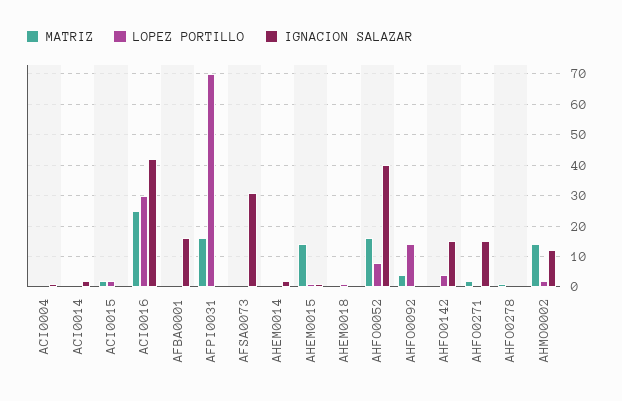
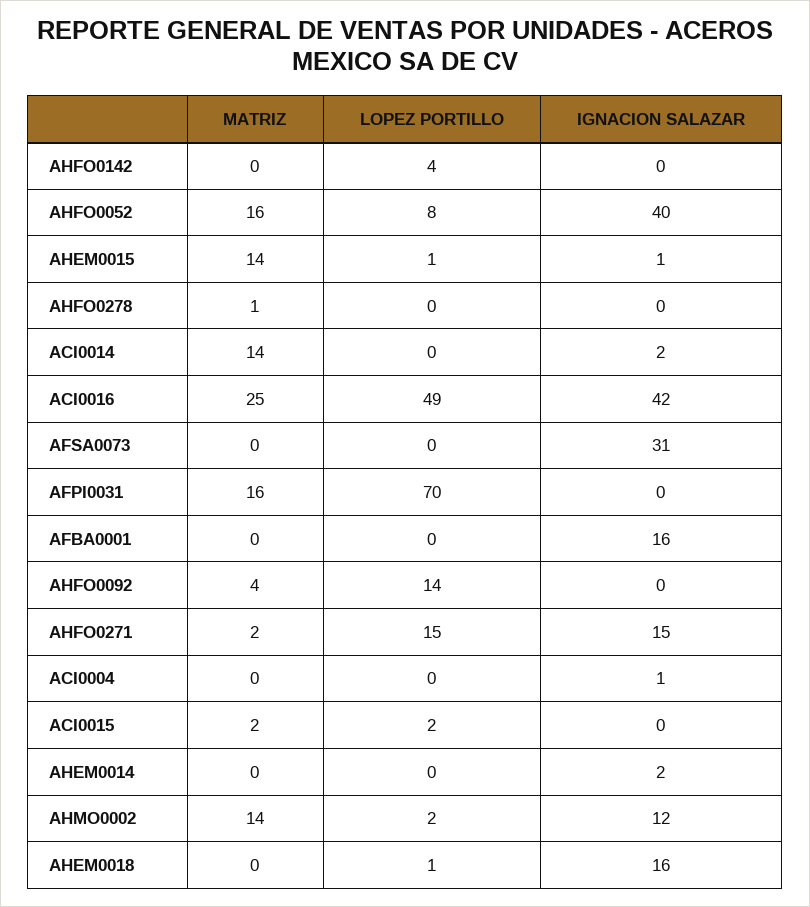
MATRIZ, ACI0014: 0 -> 14
LOPEZ PORTILLO, ACI0016: 30 -> 49
IGNACION SALAZAR, AHEM0018: 0 -> 16
IGNACION SALAZAR, AHFO0142: 15 -> 0
LOPEZ PORTILLO, AHFO0271: 0 -> 15

